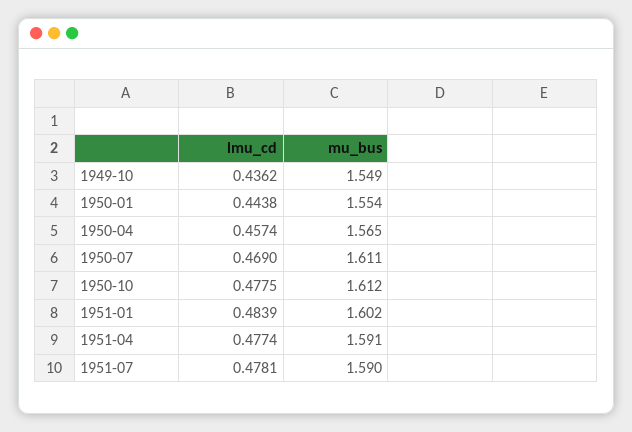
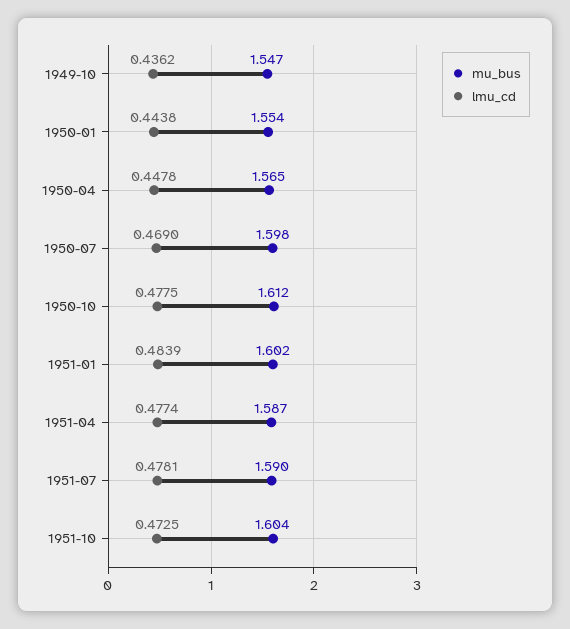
mu_bus, 1949-10: 1.549 -> 1.547
lmu_cd, 1950-04: 0.4574 -> 0.4478
mu_bus, 1950-07: 1.611 -> 1.598
mu_bus, 1951-04: 1.591 -> 1.587
mu_bus, 1951-10: none -> 1.604
lmu_cd, 1951-10: none -> 0.4725

